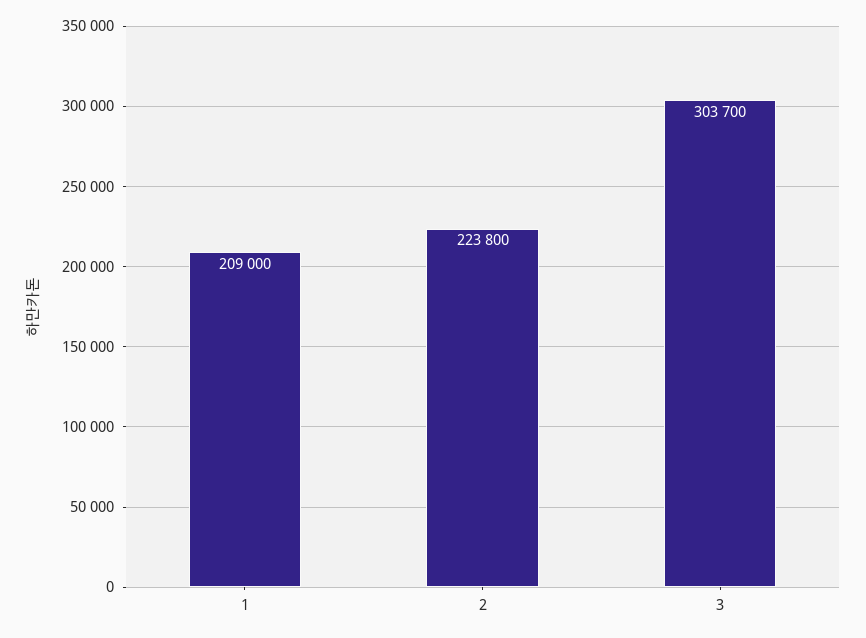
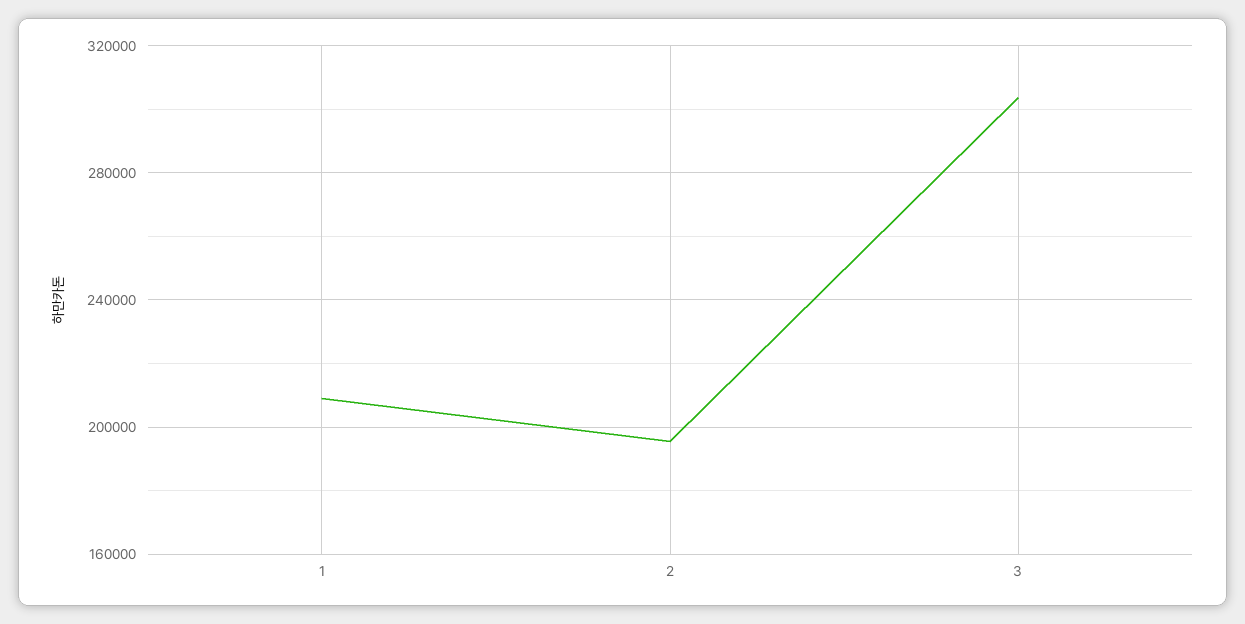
2: 223800 -> 195000

